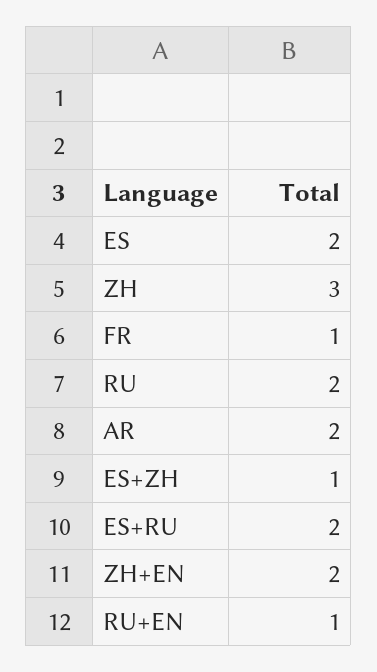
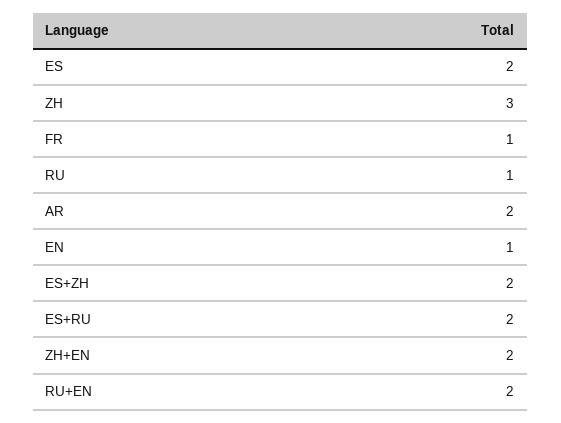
RU: 2 -> 1
ES+ZH: 1 -> 2
RU+EN: 1 -> 2
EN: none -> 1

